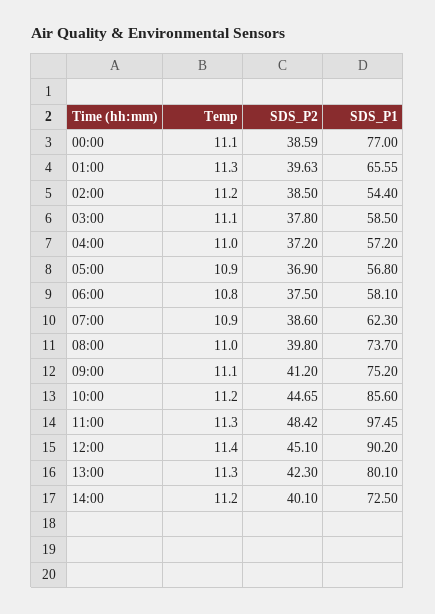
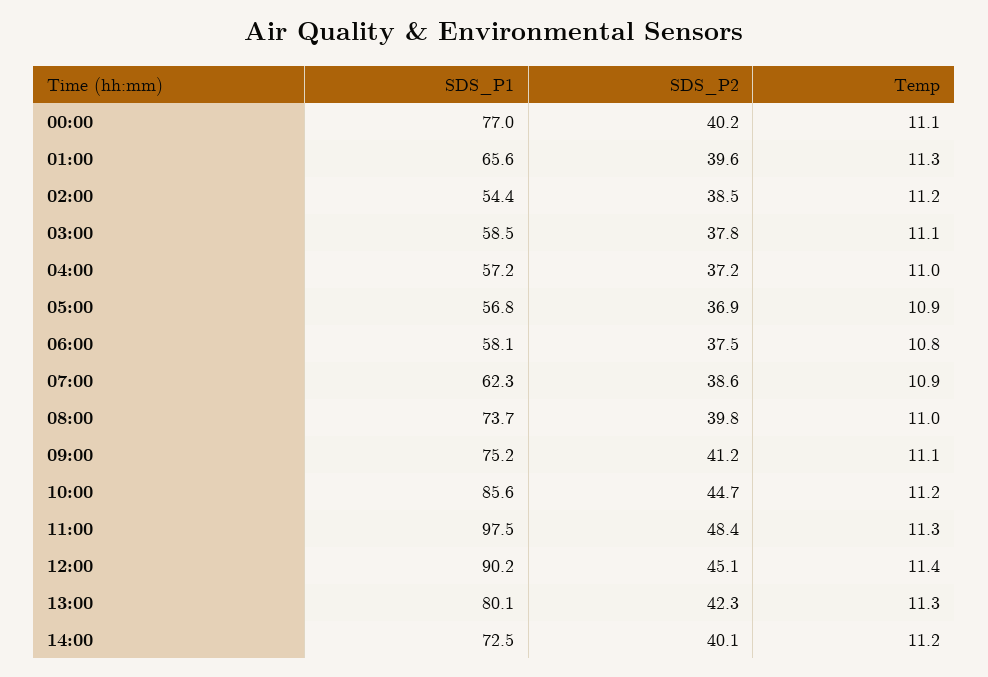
SDS_P2, 00:00: 38.59 -> 40.2

